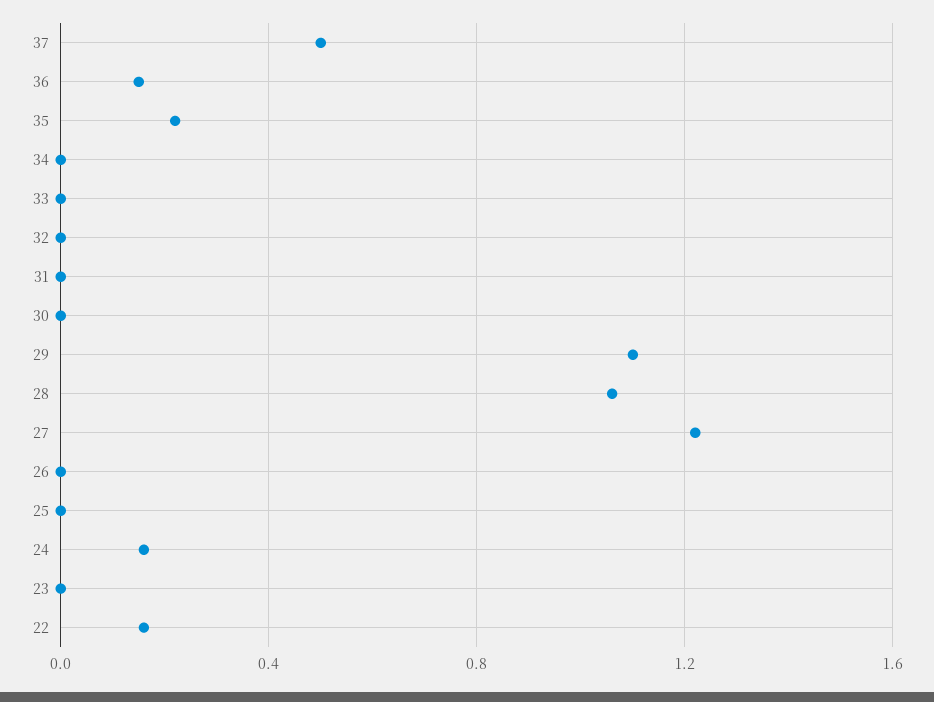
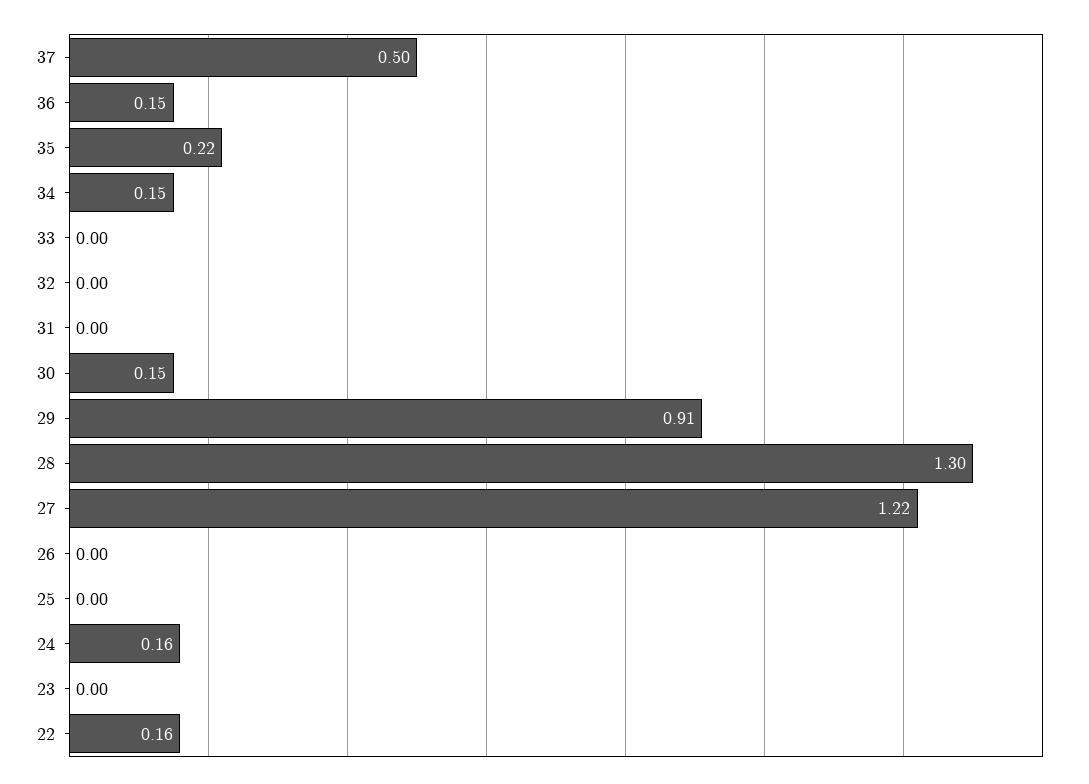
34: 0 -> 0.15
30: 0 -> 0.15
29: 1.1 -> 0.91
28: 1.05 -> 1.3

